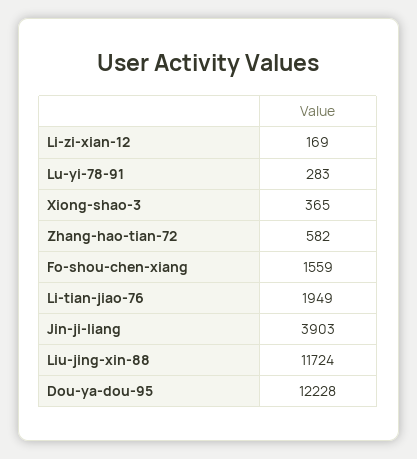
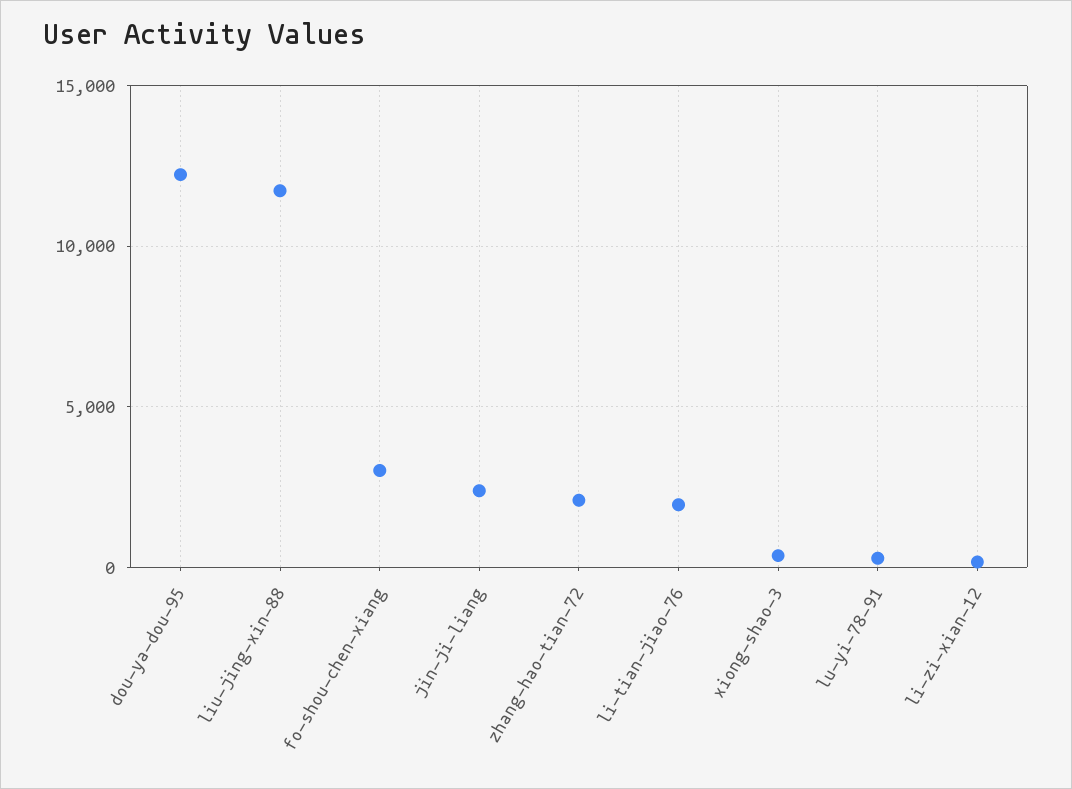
Zhang-hao-tian-72: 582 -> 2000
Fo-shou-chen-xiang: 1559 -> 3000
Jin-ji-liang: 3903 -> 2500

